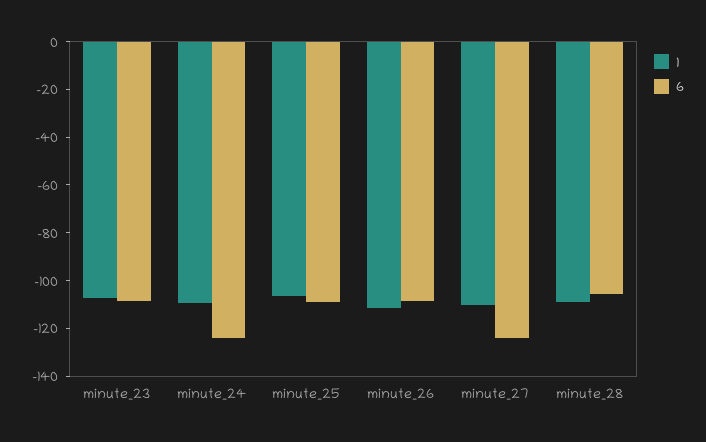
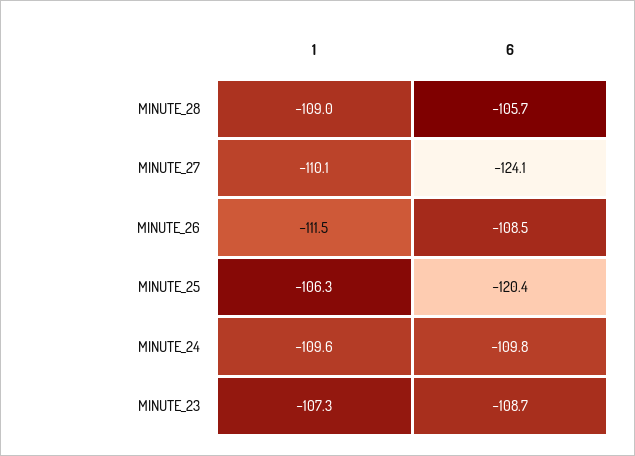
6, minute_24: -125 -> -109.8
6, minute_25: -110 -> -120.4

